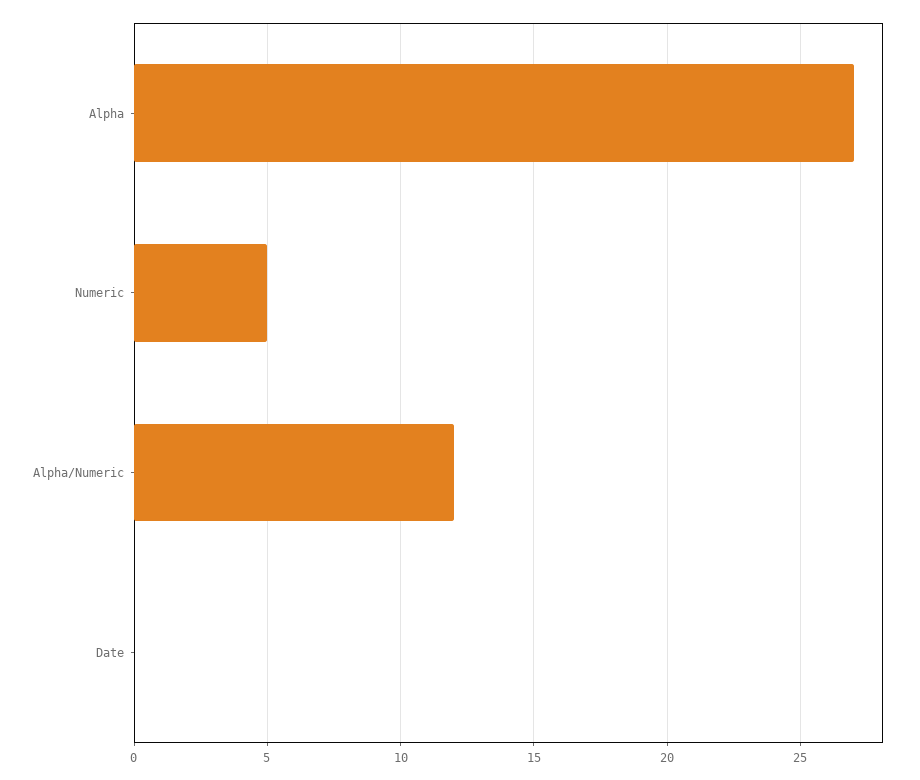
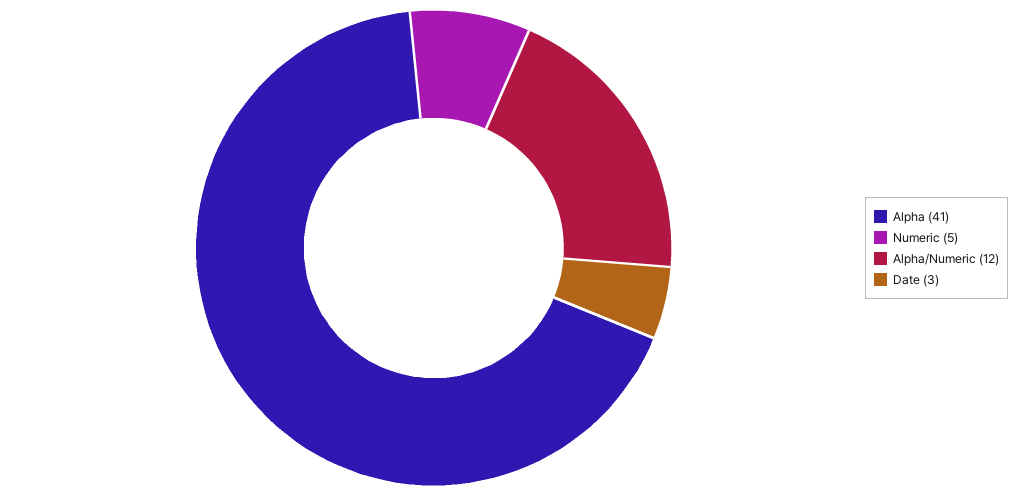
Alpha: 27 -> 41
Date: 0 -> 3

